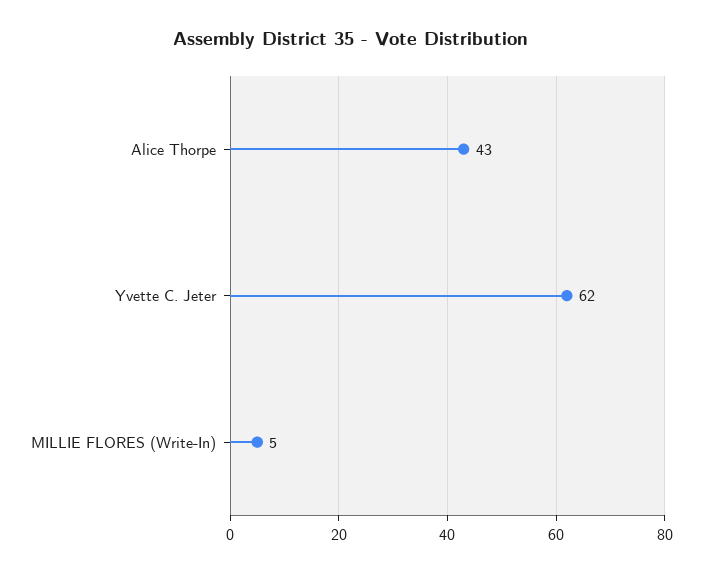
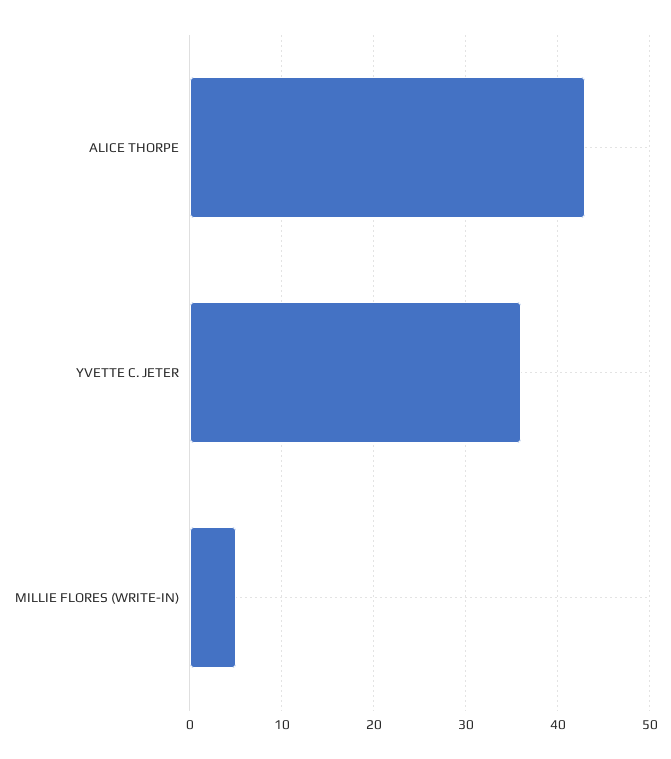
Yvette C. Jeter: 62 -> 36

